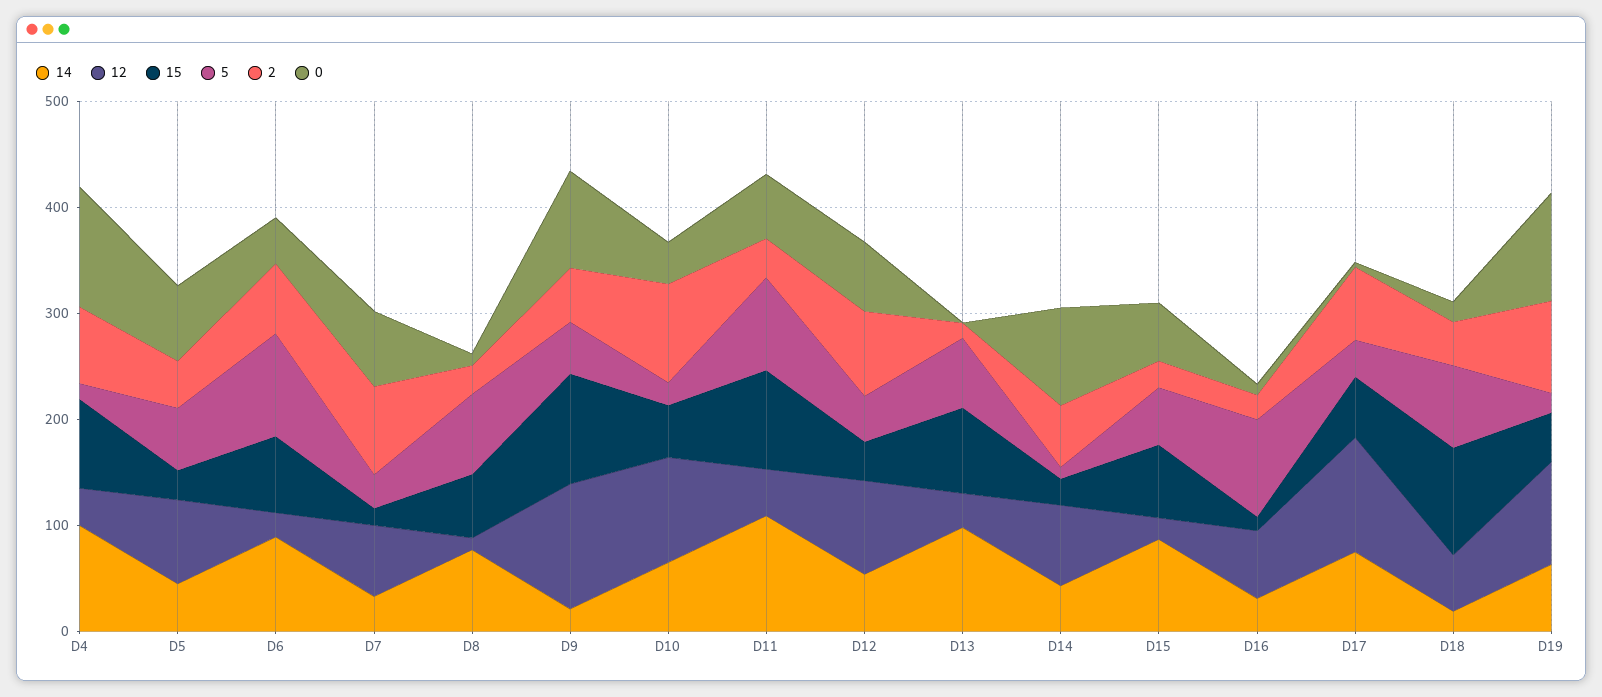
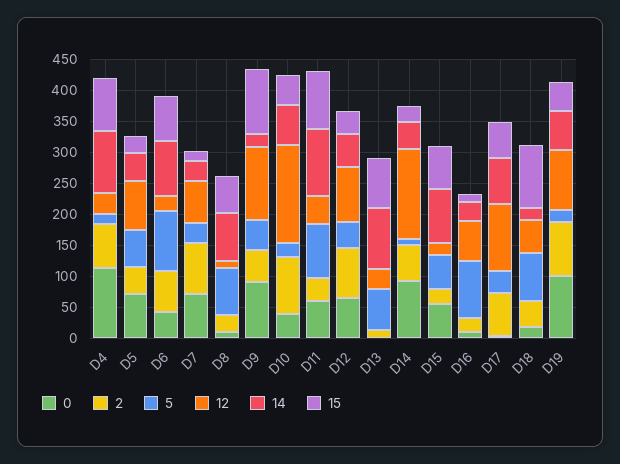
12, D10: 100 -> 150
12, D14: 80 -> 150

